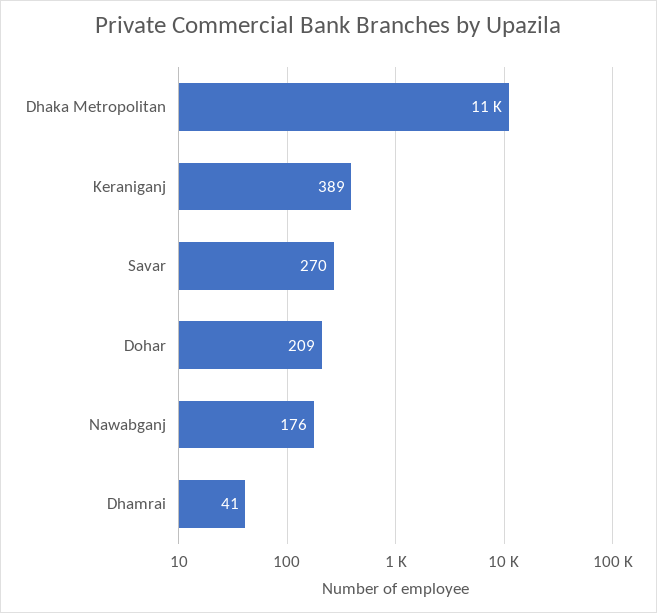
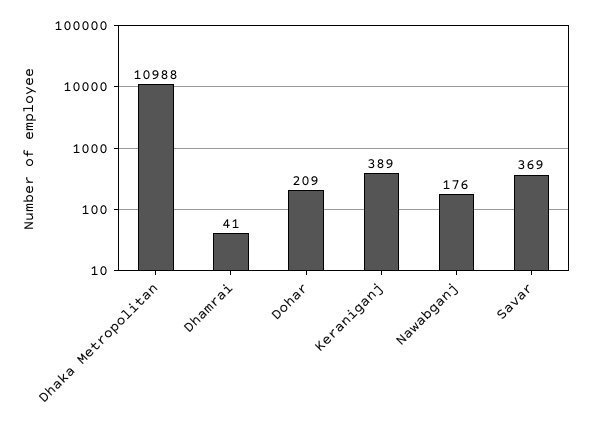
Savar: 270 -> 369

